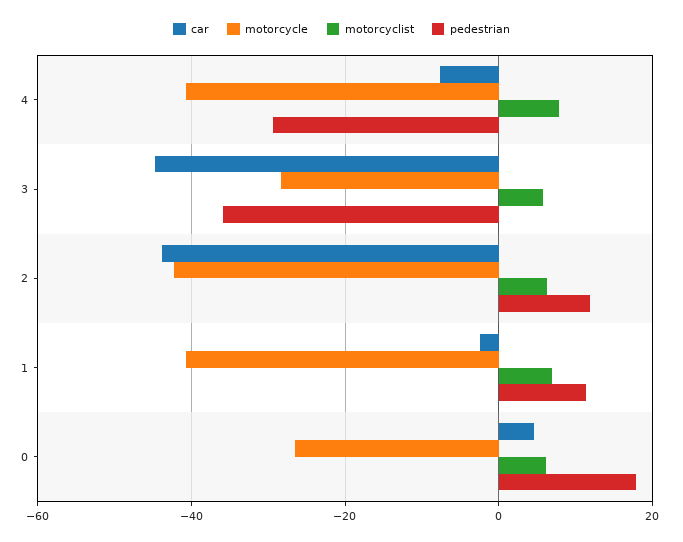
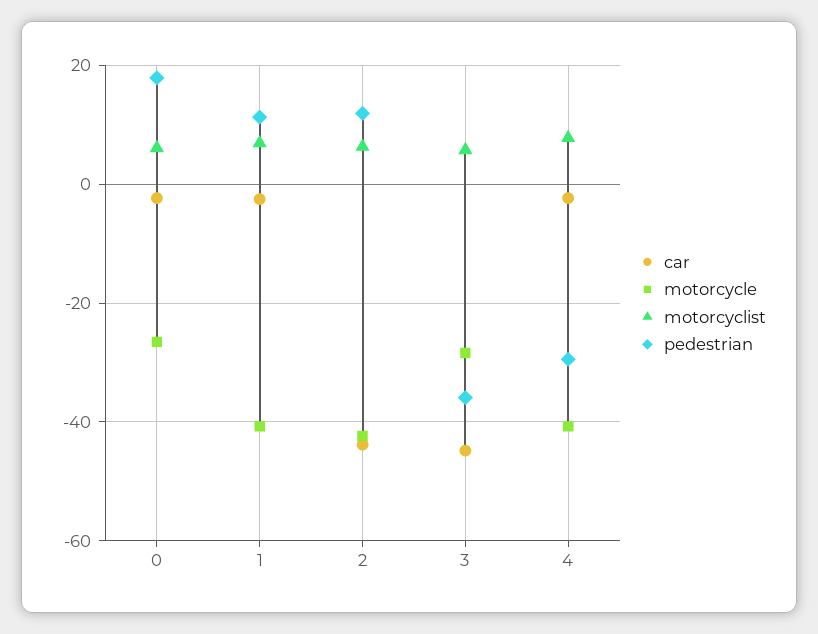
car, 4: -8 -> -2
car, 0: 4 -> -2

